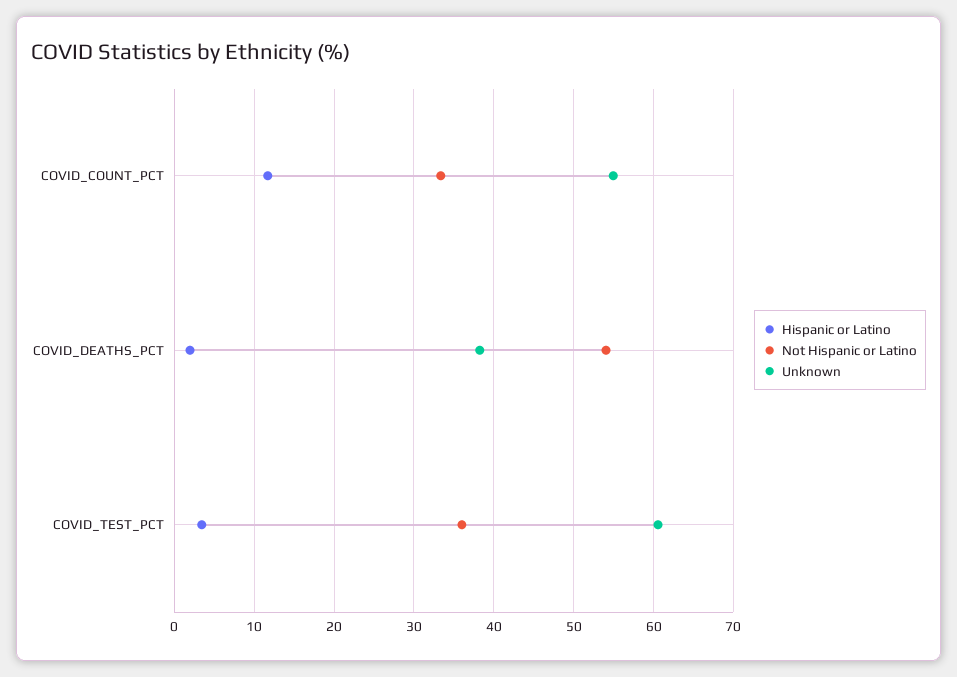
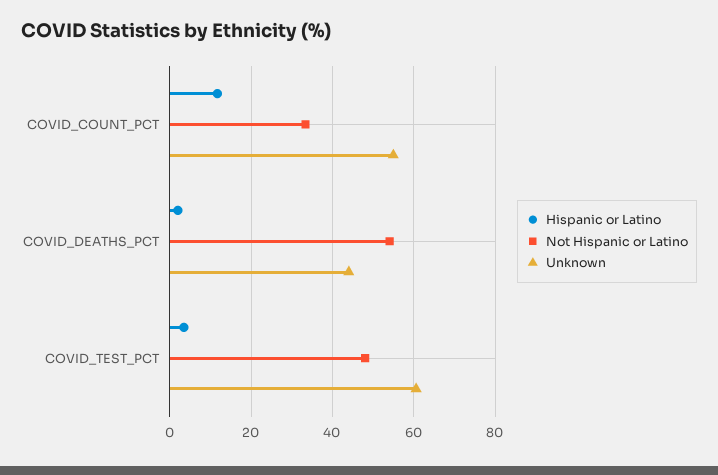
Unknown, COVID_DEATHS_PCT: 38 -> 44
Not Hispanic or Latino, COVID_TEST_PCT: 36 -> 48

